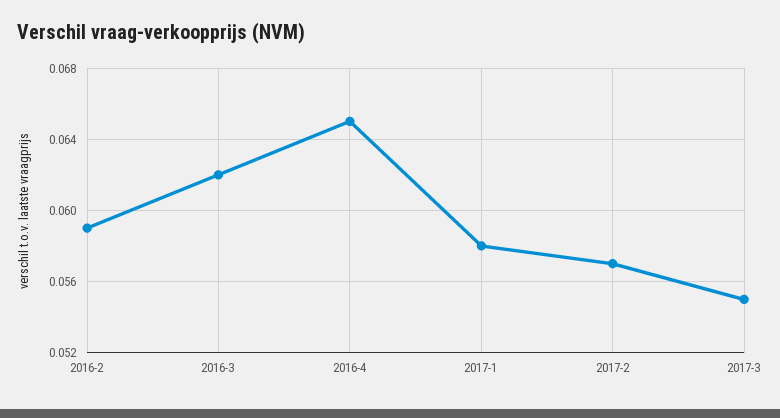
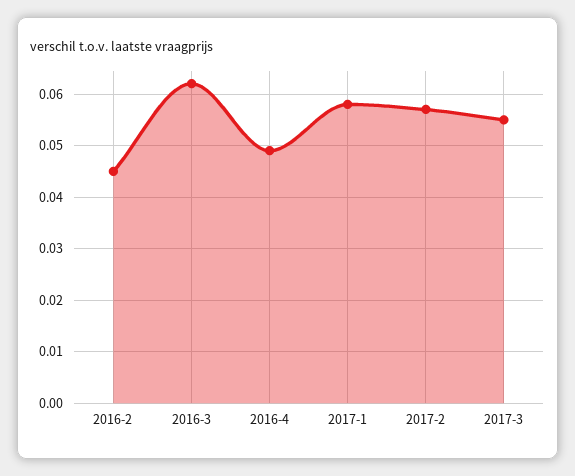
2016-2: 0.059 -> 0.045
2016-4: 0.065 -> 0.05

